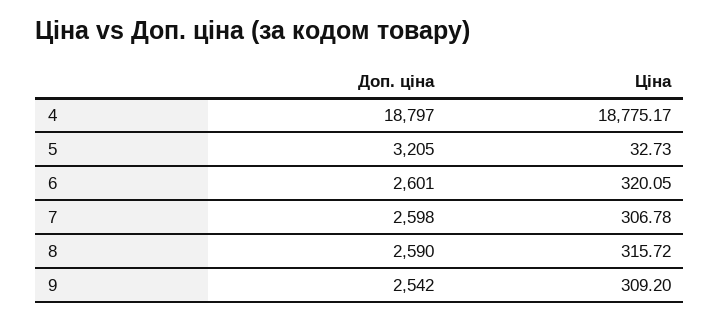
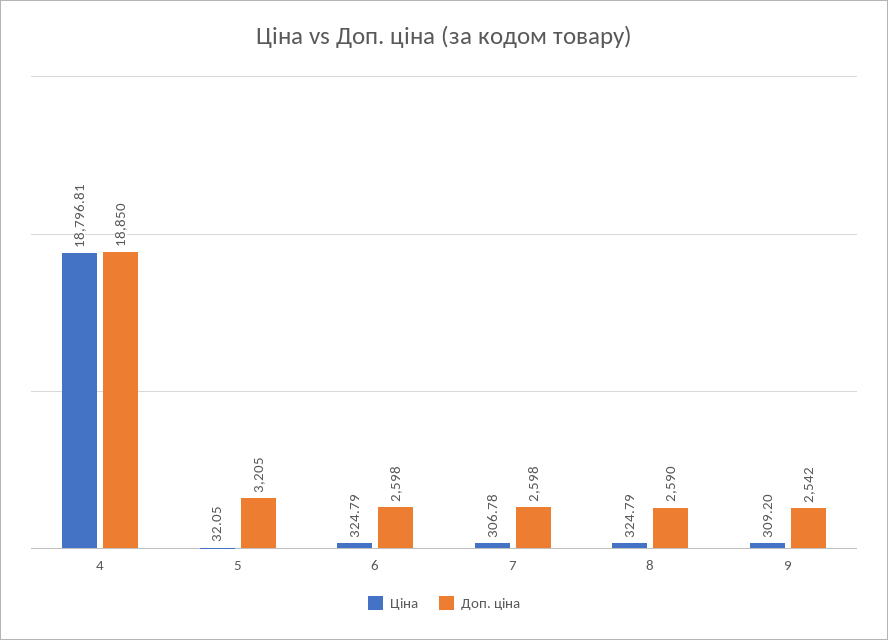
Доп. ціна, 4: 18797 -> 18850
Ціна, 4: 18775.17 -> 18796.81
Ціна, 5: 32.73 -> 32.05
Доп. ціна, 6: 2601 -> 2598
Ціна, 6: 320.05 -> 324.79
Ціна, 8: 315.72 -> 324.79

